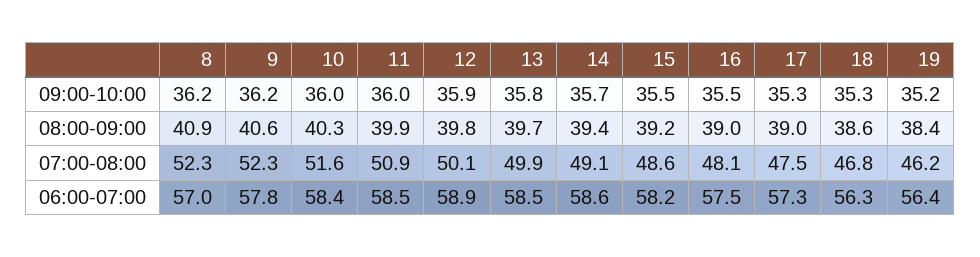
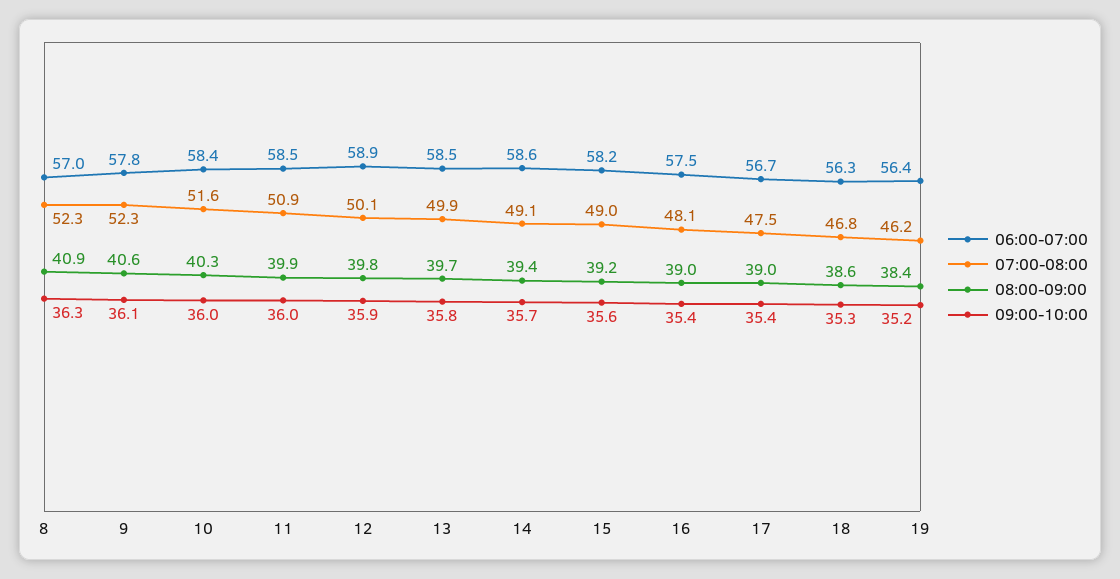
09:00-10:00, 8: 36.2 -> 36.3
09:00-10:00, 9: 36.2 -> 36.1
09:00-10:00, 15: 35.5 -> 35.6
09:00-10:00, 16: 35.5 -> 35.4
09:00-10:00, 17: 35.3 -> 35.4
07:00-08:00, 15: 48.6 -> 49
06:00-07:00, 17: 57.3 -> 56.7

